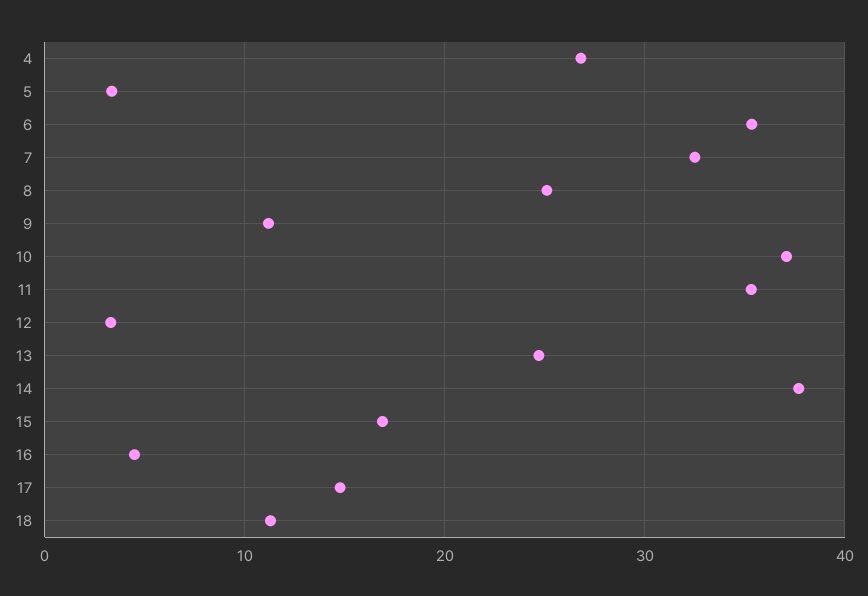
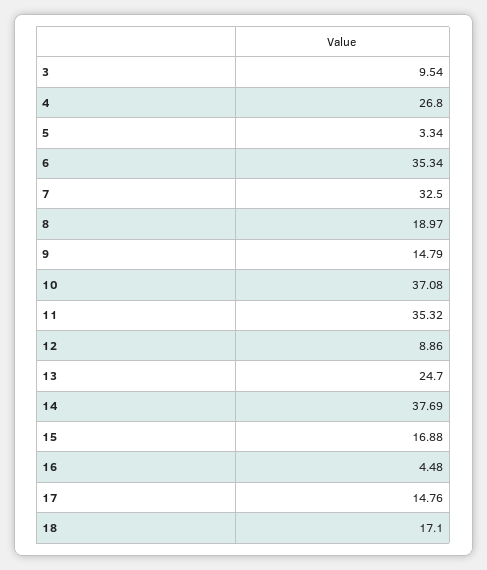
8: 25 -> 18.97
9: 11 -> 14.79
12: 3 -> 8.86
18: 11 -> 17.1
3: none -> 9.54

